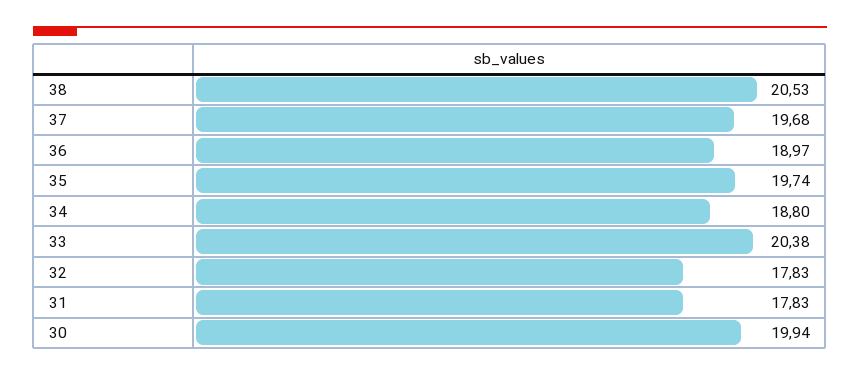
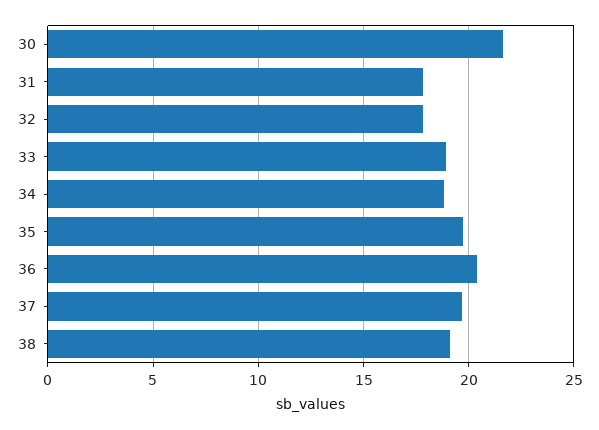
38: 20.53 -> 19
36: 18.97 -> 20.5
33: 20.38 -> 19
30: 19.94 -> 21.5

